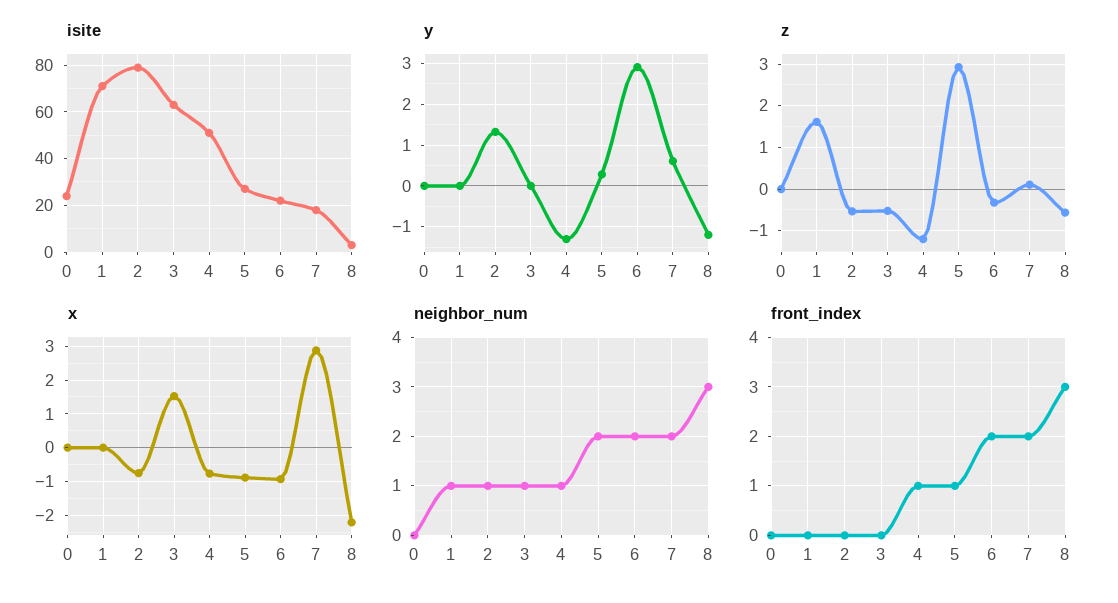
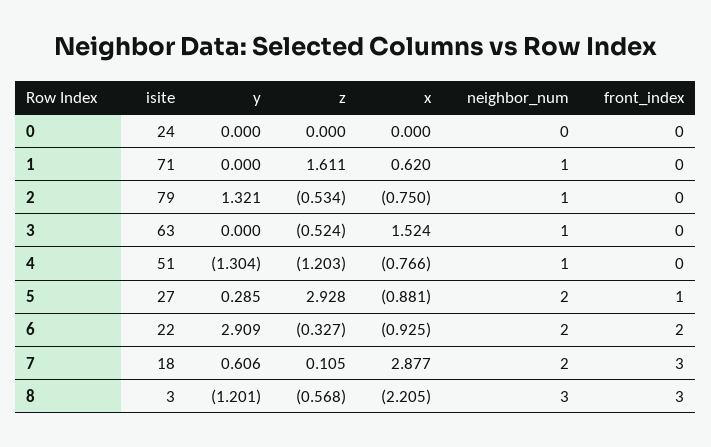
x, 1: 0 -> 0.62
front_index, 4: 1 -> 0
front_index, 7: 2 -> 3

